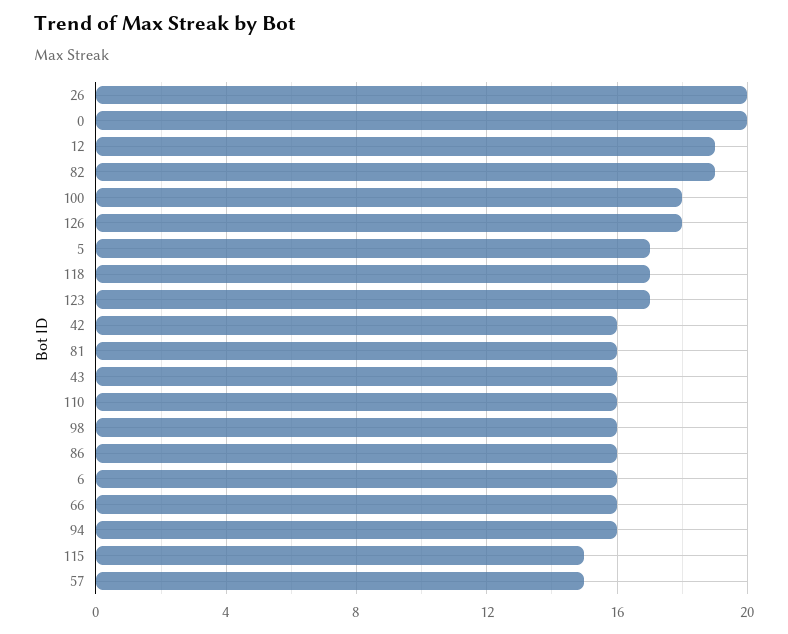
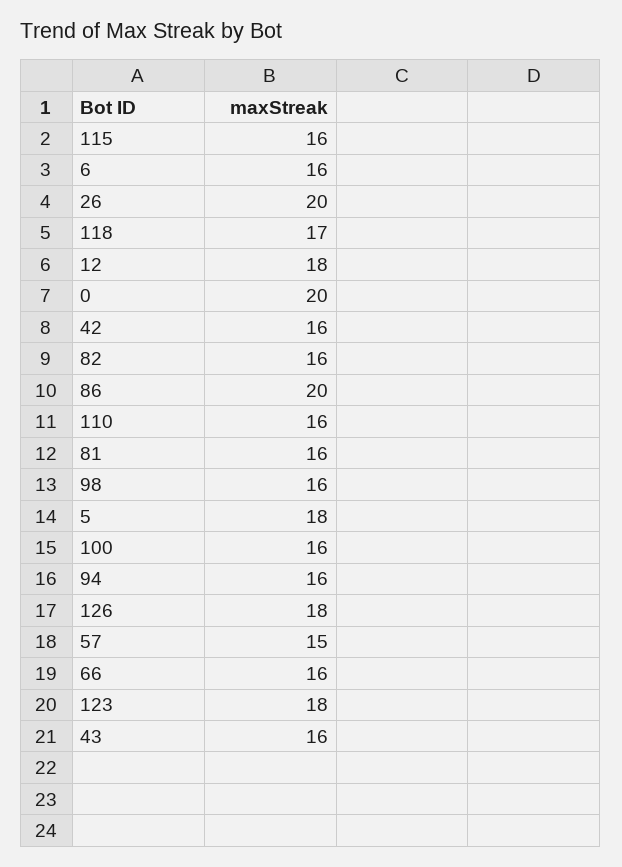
12: 19 -> 18
82: 19 -> 16
100: 18 -> 16
5: 17 -> 18
123: 17 -> 18
86: 16 -> 20
115: 15 -> 16

